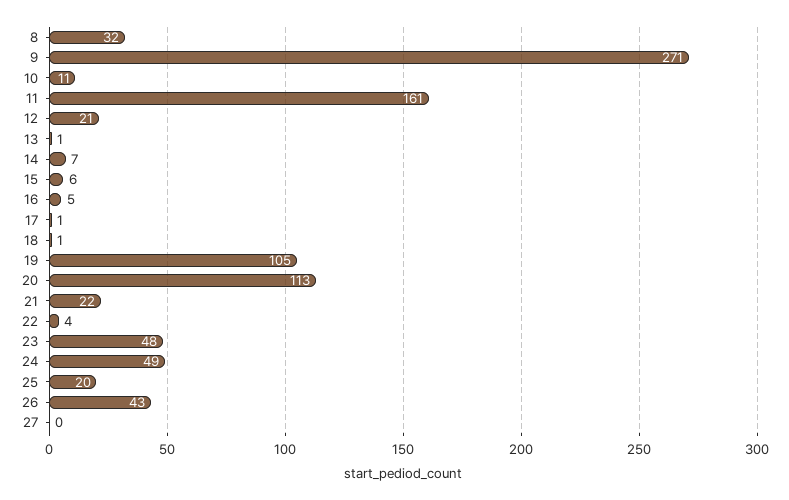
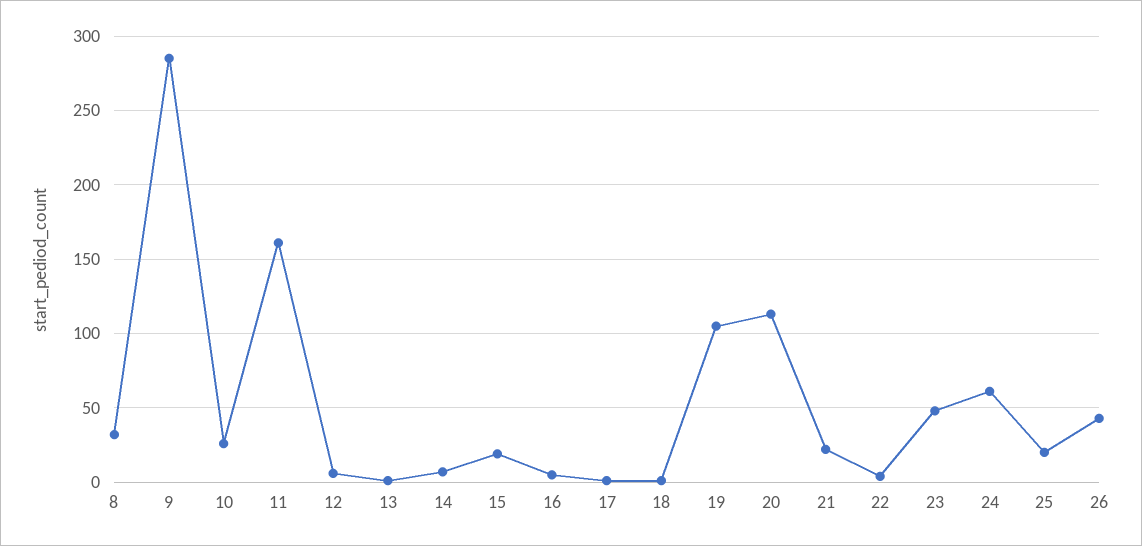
9: 271 -> 285
10: 11 -> 25
12: 21 -> 5
15: 6 -> 20
24: 49 -> 60
27: 0 -> none

